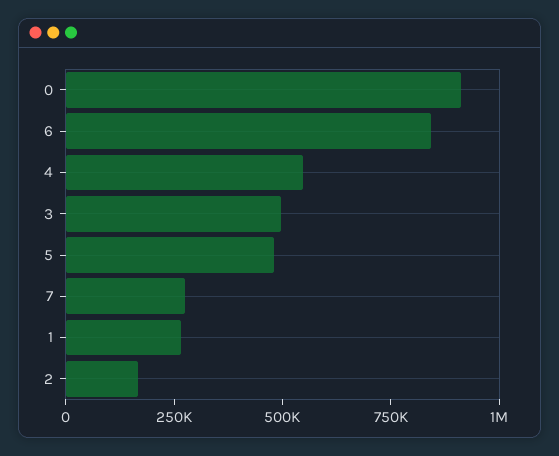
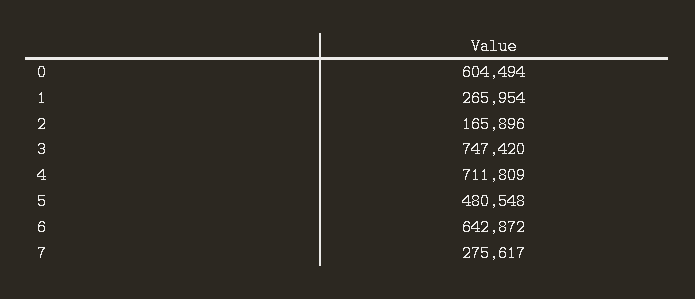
0: 900000 -> 604494
6: 850000 -> 642872
4: 550000 -> 711809
3: 500000 -> 747420

